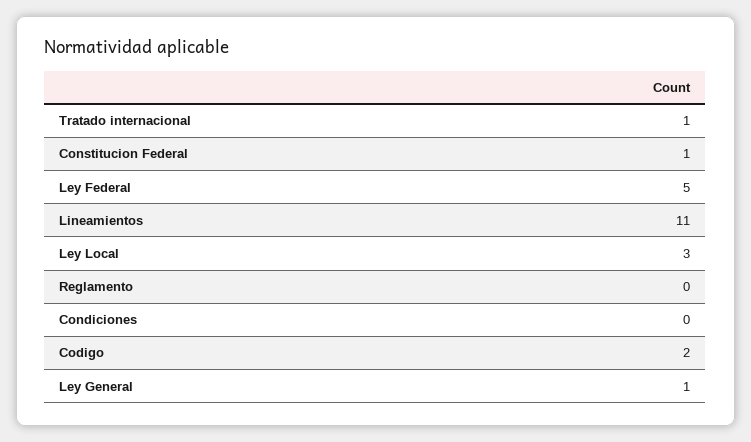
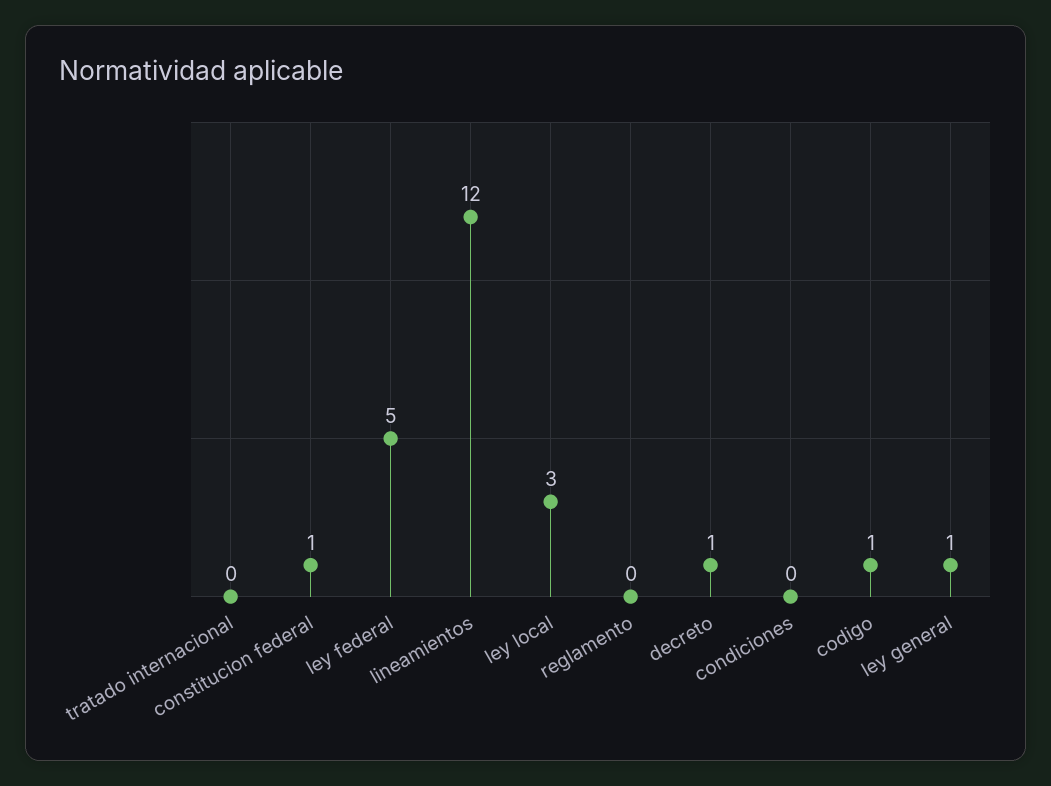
Tratado internacional: 1 -> 0
Lineamientos: 11 -> 12
Codigo: 2 -> 1
decreto: none -> 1

